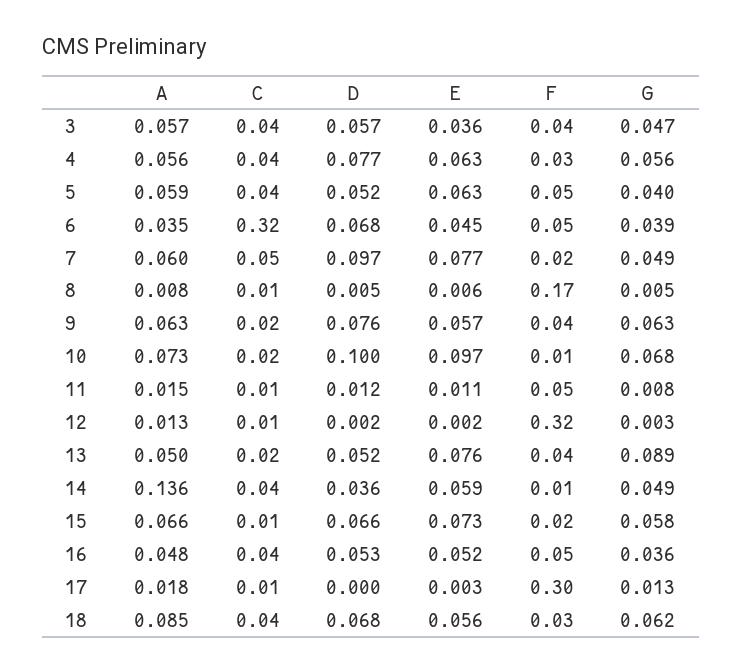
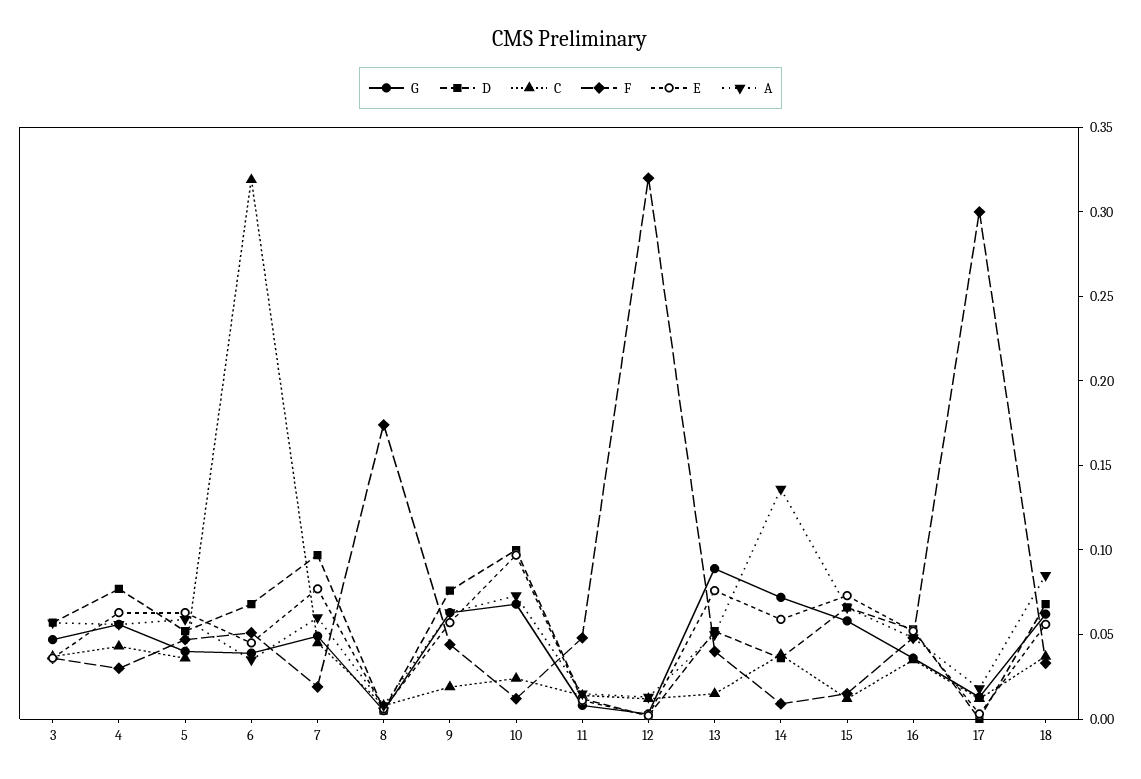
G, 14: 0.049 -> 0.07

